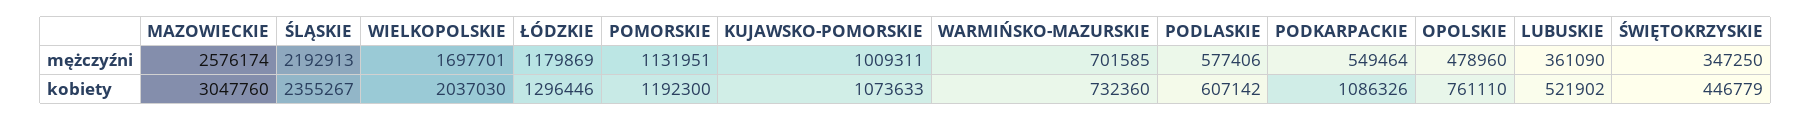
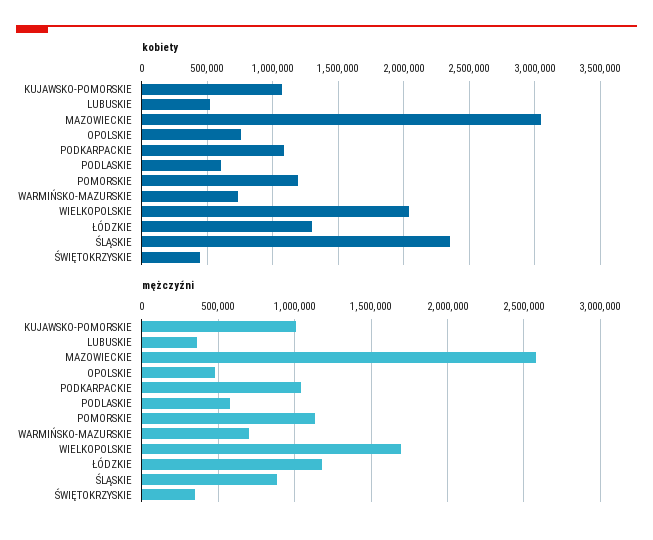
mężczyźni, ŚLĄSKIE: 2192913 -> 900000
mężczyźni, PODKARPACKIE: 549464 -> 1050000

